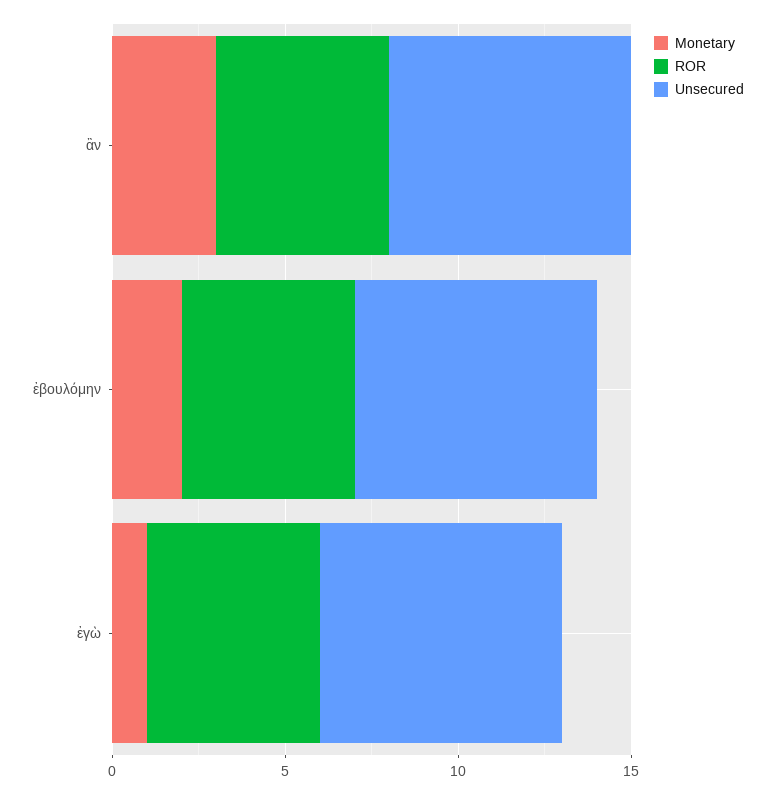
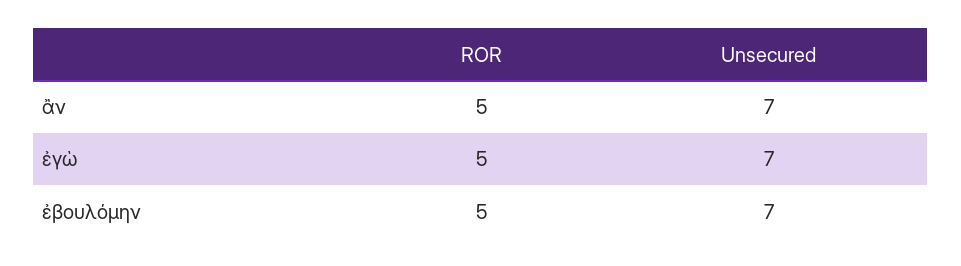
Monetary, ἂν: 3 -> none
Monetary, ἐβουλόμην: 2 -> none
Monetary, ἐγὼ: 1 -> none

